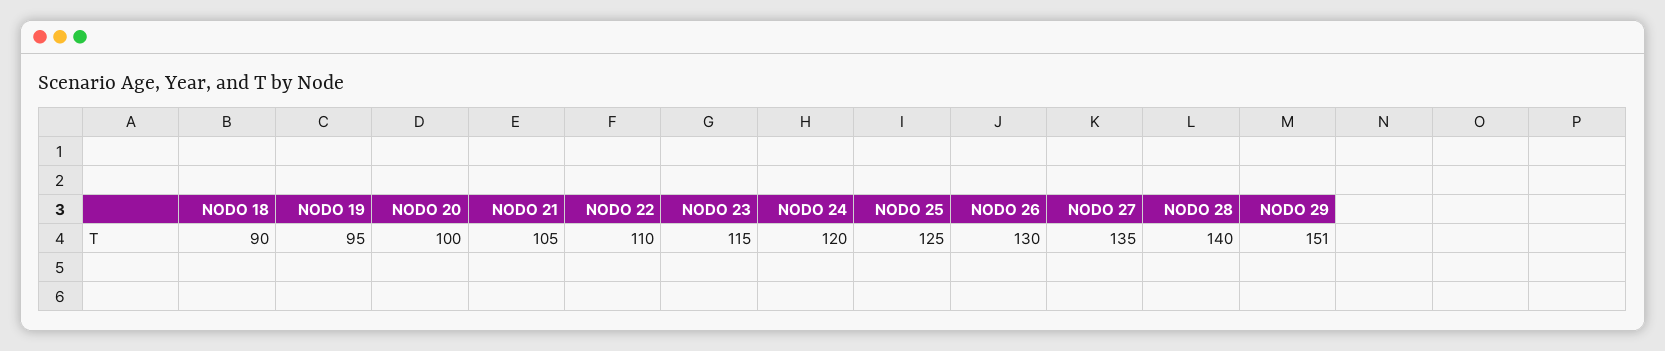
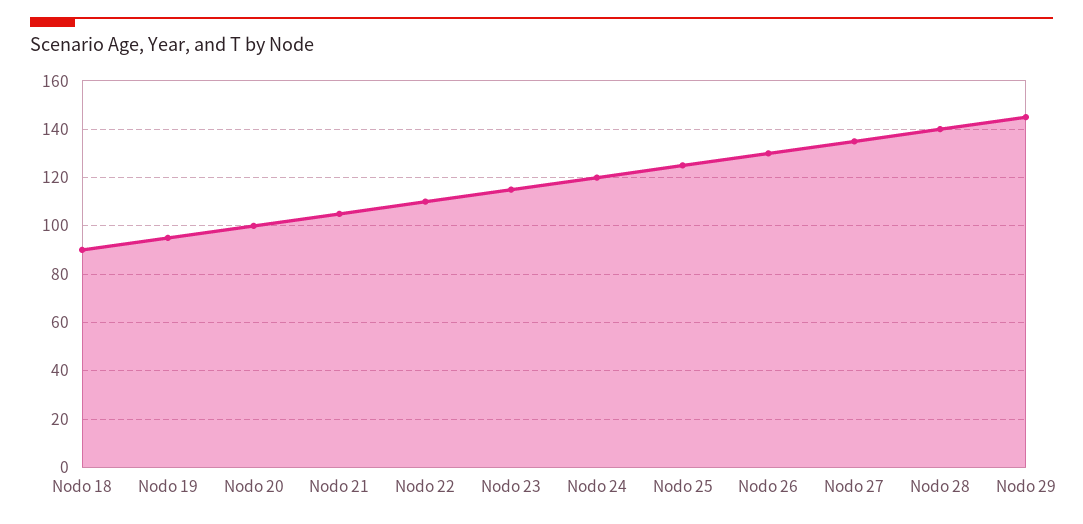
NODO 29: 151 -> 145

